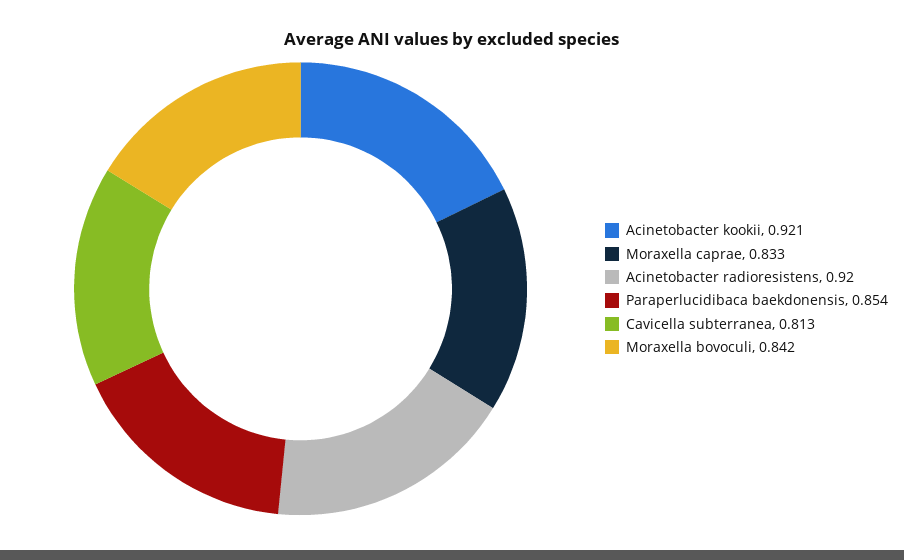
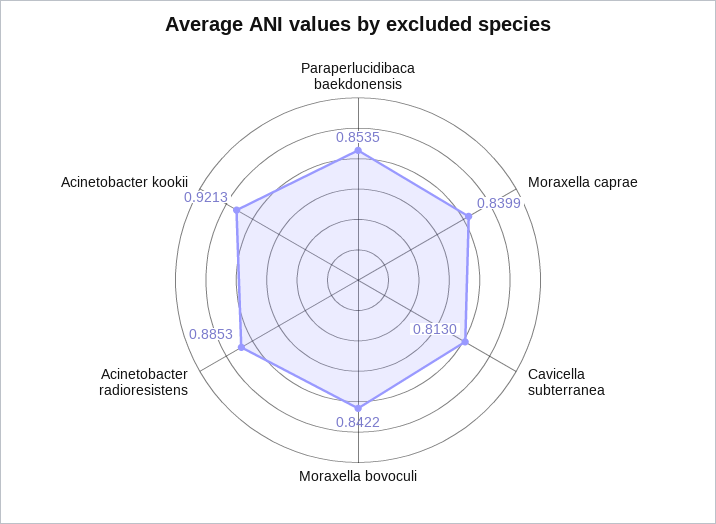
Moraxella caprae: 0.833 -> 0.8399
Acinetobacter radioresistens: 0.92 -> 0.8853

